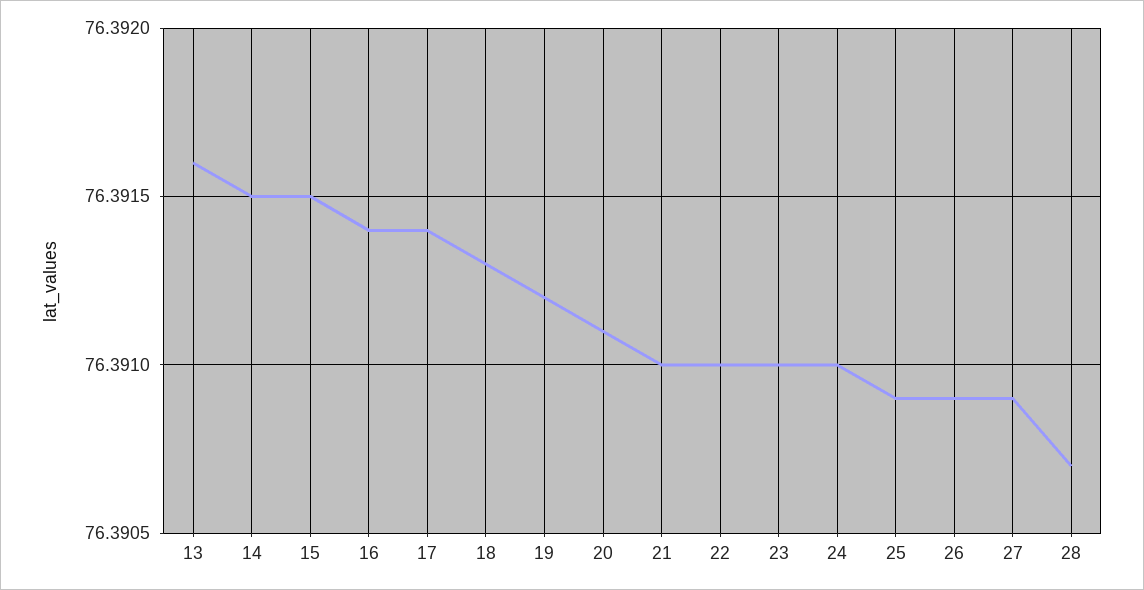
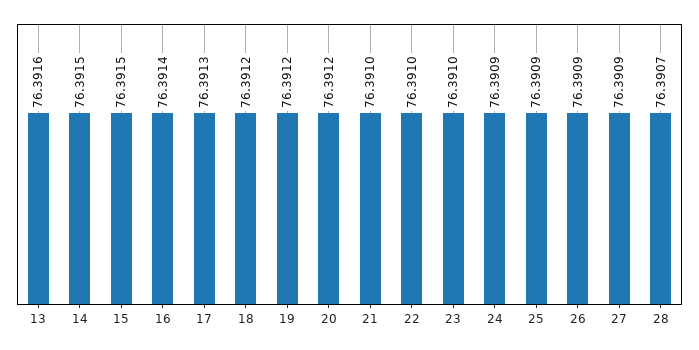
17: 76.3914 -> 76.3913
18: 76.3913 -> 76.3912
20: 76.3911 -> 76.3912
24: 76.391 -> 76.3909

